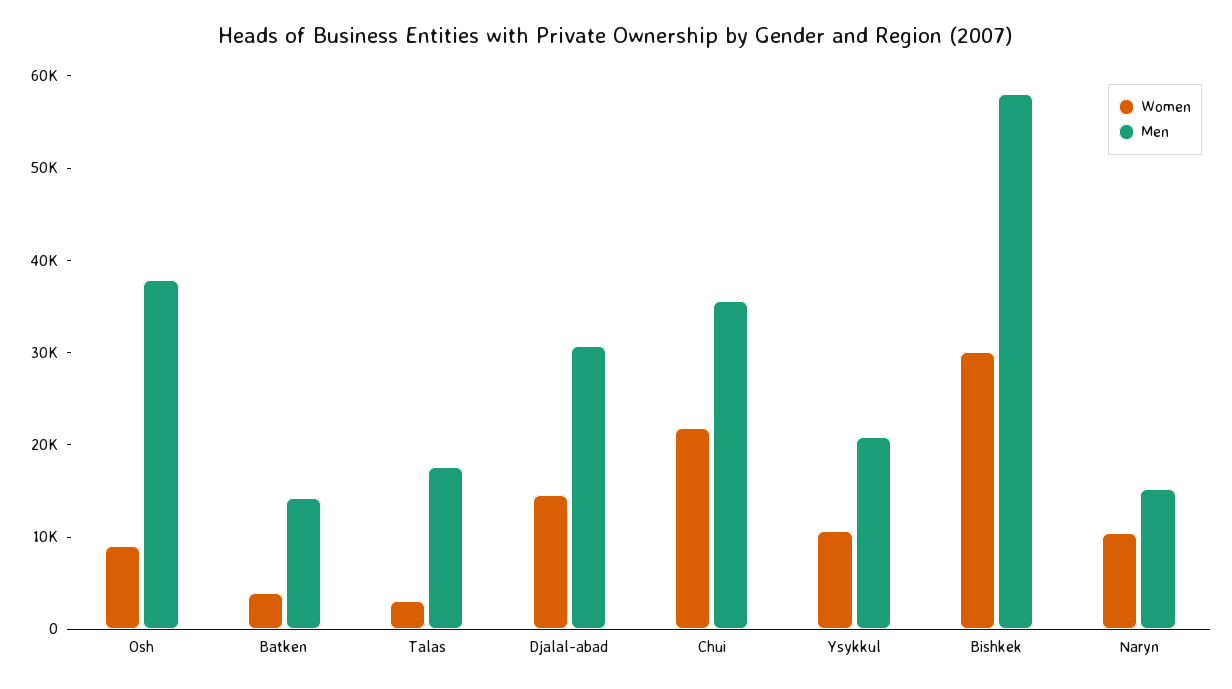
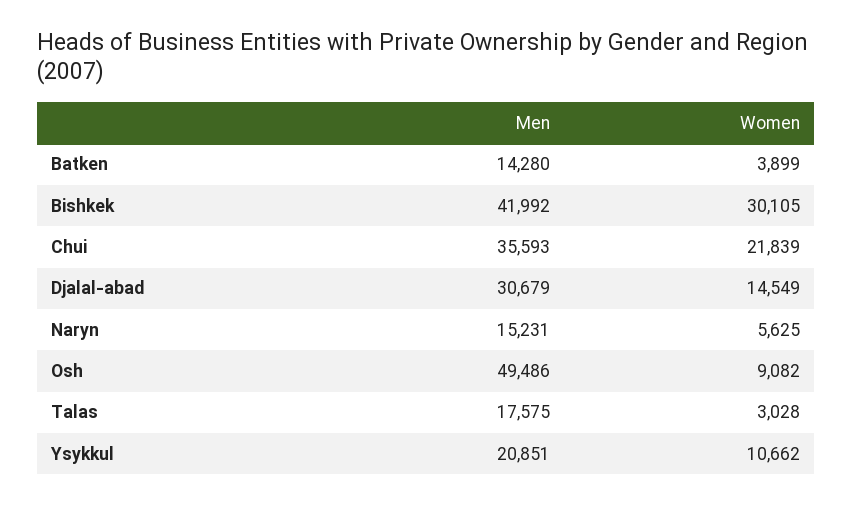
Men, Osh: 38000 -> 49486
Men, Bishkek: 58000 -> 41992
Women, Naryn: 10000 -> 5625

